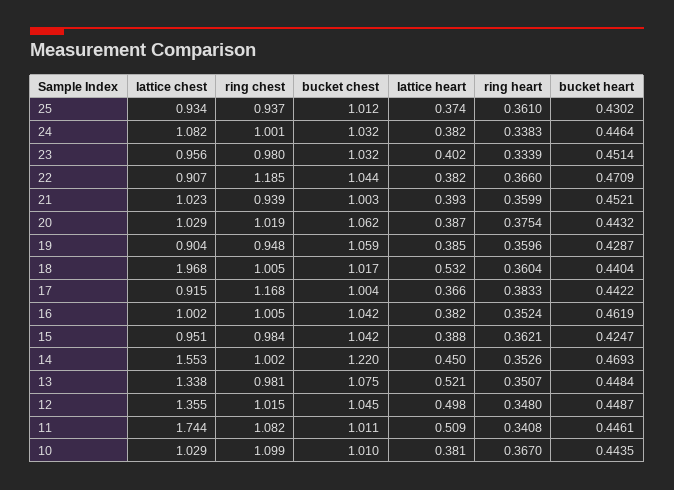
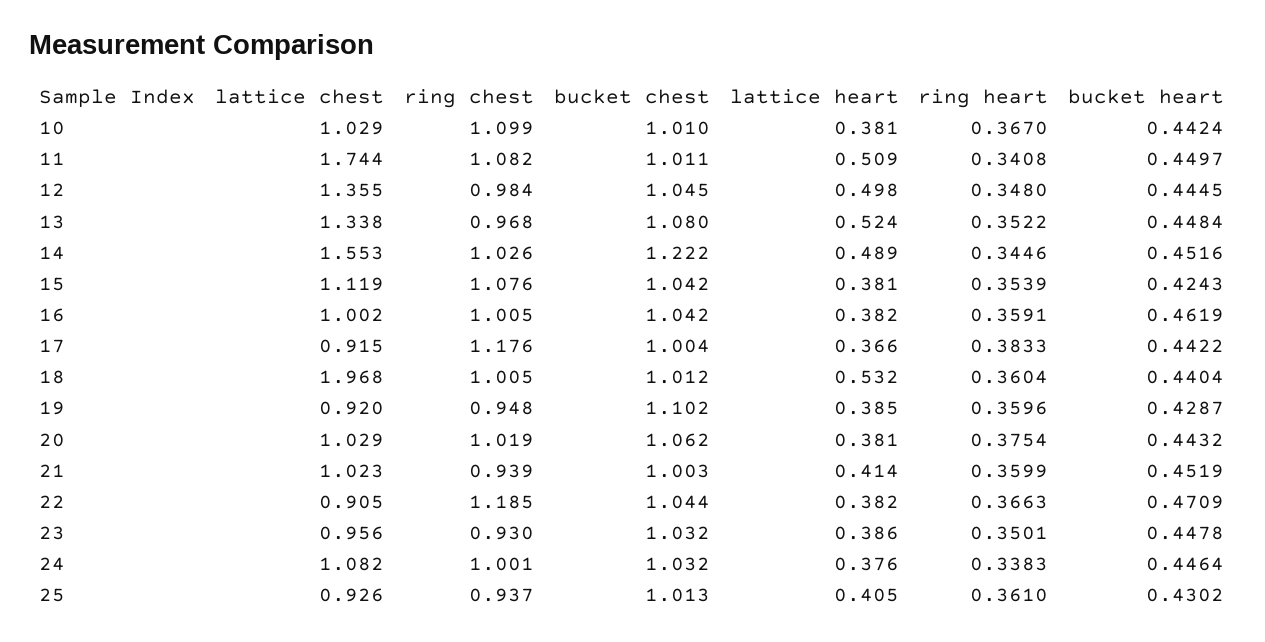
lattice chest, 25: 0.934 -> 0.926
bucket chest, 25: 1.012 -> 1.013
lattice heart, 25: 0.374 -> 0.405
lattice heart, 24: 0.382 -> 0.376
ring chest, 23: 0.98 -> 0.93
lattice heart, 23: 0.402 -> 0.386
ring heart, 23: 0.3339 -> 0.3501
bucket heart, 23: 0.4514 -> 0.4478
lattice chest, 22: 0.907 -> 0.905
ring heart, 22: 0.366 -> 0.3663
lattice heart, 21: 0.393 -> 0.414
bucket heart, 21: 0.4521 -> 0.4519
lattice heart, 20: 0.387 -> 0.381
lattice chest, 19: 0.904 -> 0.92
bucket chest, 19: 1.059 -> 1.102
bucket chest, 18: 1.017 -> 1.012
ring chest, 17: 1.168 -> 1.176
ring heart, 16: 0.3524 -> 0.3591
lattice chest, 15: 0.951 -> 1.119
ring chest, 15: 0.984 -> 1.076
lattice heart, 15: 0.388 -> 0.381
ring heart, 15: 0.3621 -> 0.3539
bucket heart, 15: 0.4247 -> 0.4243
ring chest, 14: 1.002 -> 1.026
bucket chest, 14: 1.22 -> 1.222
lattice heart, 14: 0.45 -> 0.489
ring heart, 14: 0.3526 -> 0.3446
bucket heart, 14: 0.4693 -> 0.4516
ring chest, 13: 0.981 -> 0.968
bucket chest, 13: 1.075 -> 1.08
lattice heart, 13: 0.521 -> 0.524
ring heart, 13: 0.3507 -> 0.3522
ring chest, 12: 1.015 -> 0.984
bucket heart, 12: 0.4487 -> 0.4445
bucket heart, 11: 0.4461 -> 0.4497
bucket heart, 10: 0.4435 -> 0.4424

